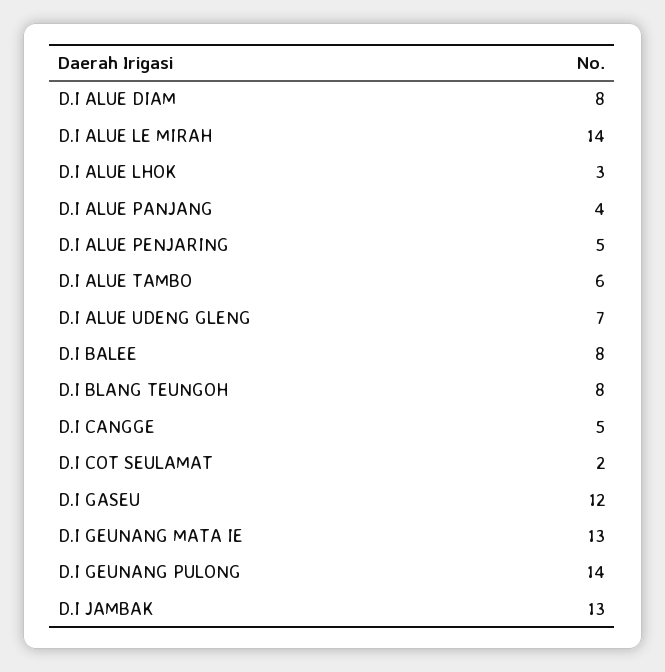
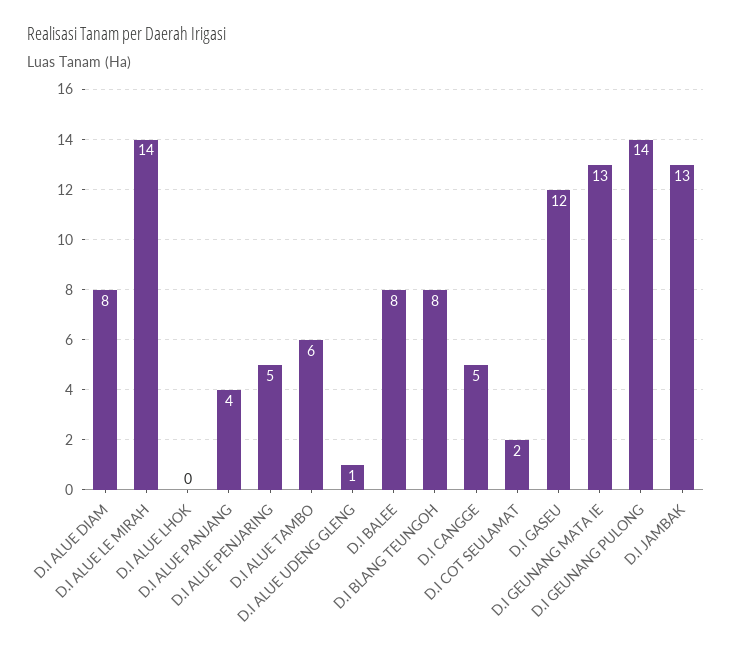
D.I ALUE LHOK: 3 -> 0
D.I ALUE UDENG GLENG: 7 -> 1

